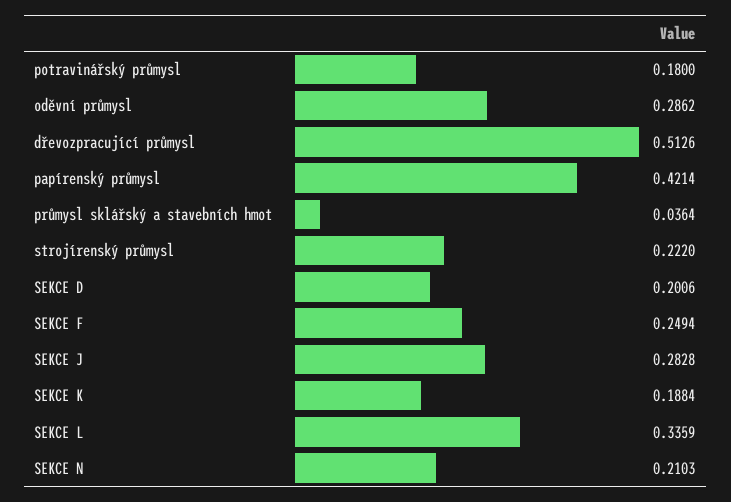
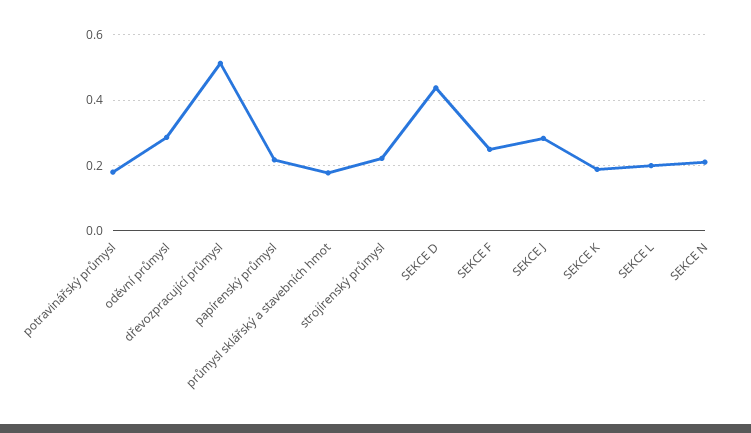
papírenský průmysl: 0.4214 -> 0.22
průmysl sklářský a stavebních hmot: 0.0364 -> 0.18
SEKCE D: 0.2006 -> 0.44
SEKCE L: 0.3359 -> 0.2

